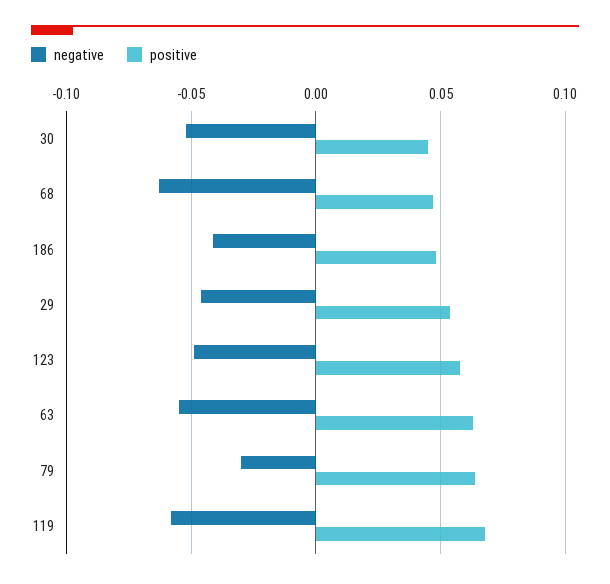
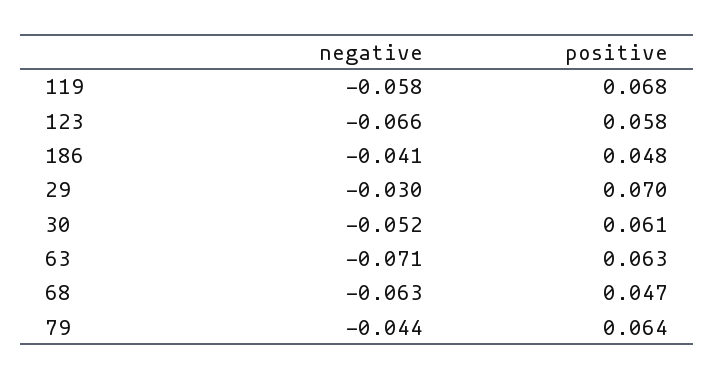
positive, 30: 0.045 -> 0.061
negative, 29: -0.045 -> -0.03
positive, 29: 0.055 -> 0.07
negative, 123: -0.05 -> -0.066
negative, 63: -0.055 -> -0.071
negative, 79: -0.03 -> -0.044

